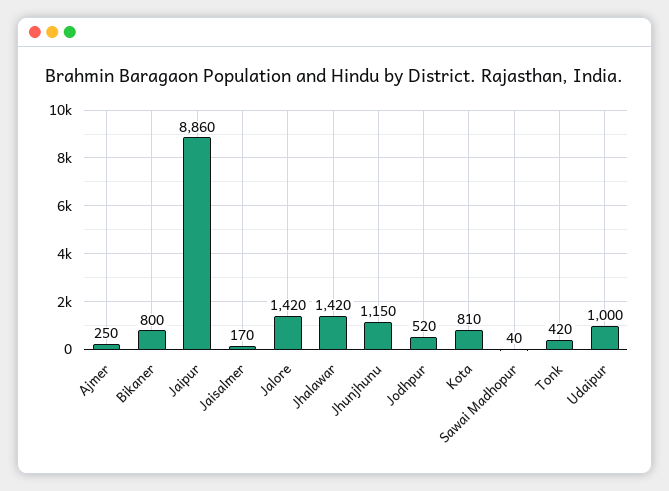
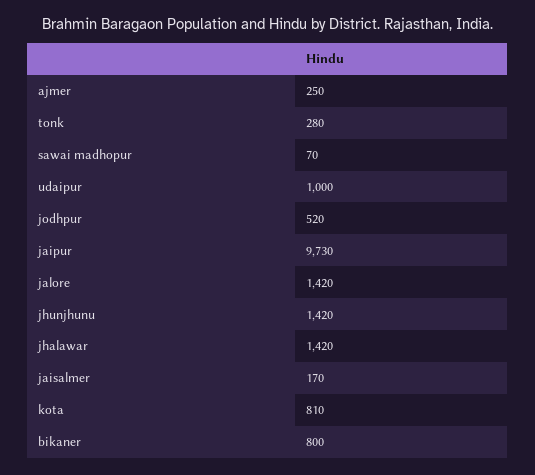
Jaipur: 8860 -> 9730
Jhunjhunu: 1150 -> 1420
Sawai Madhopur: 40 -> 70
Tonk: 420 -> 280

